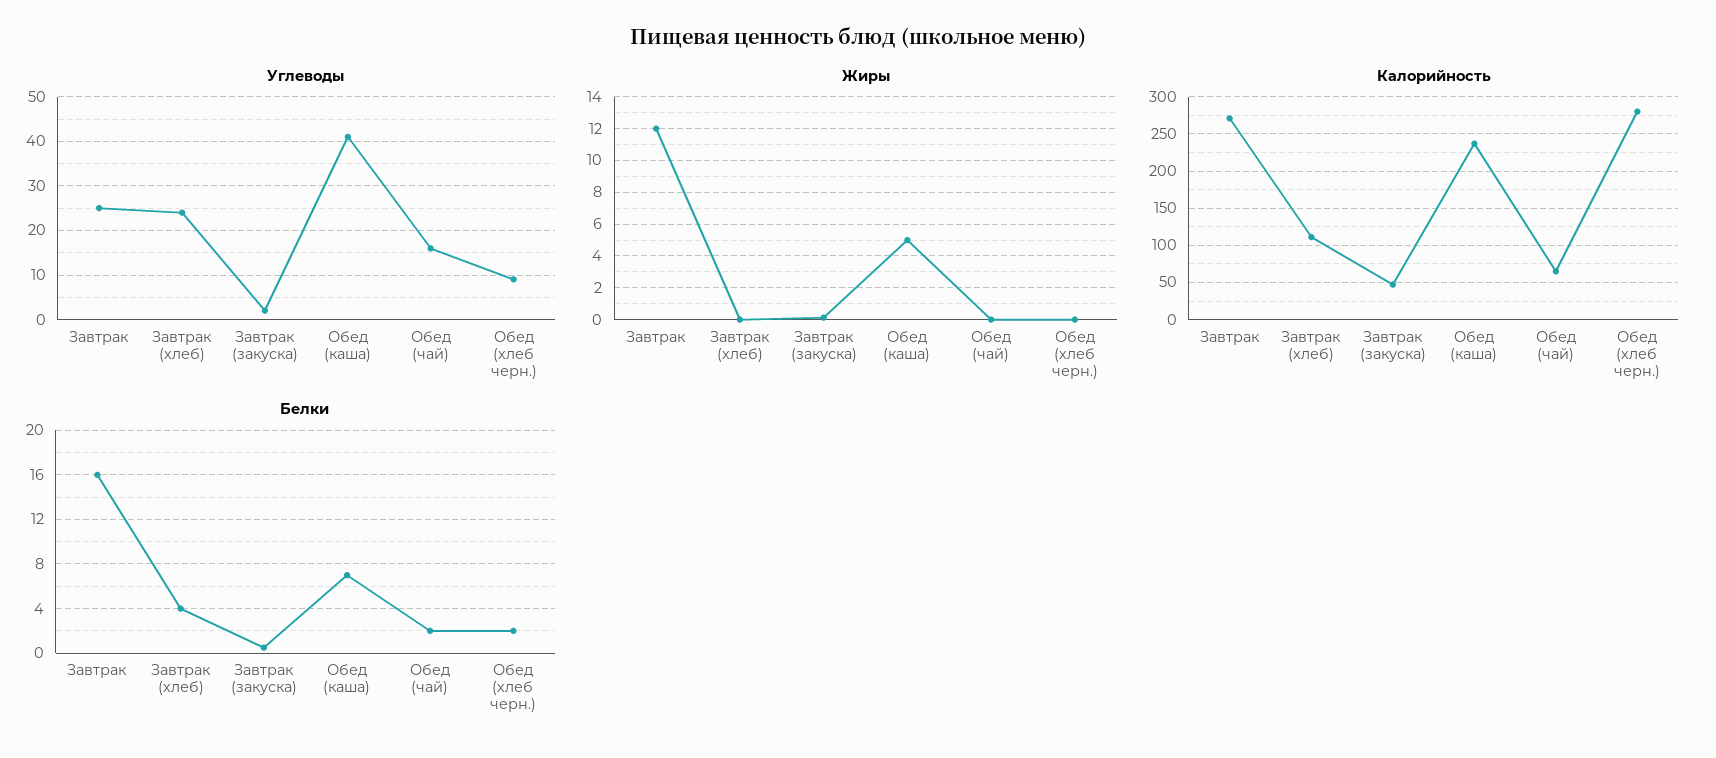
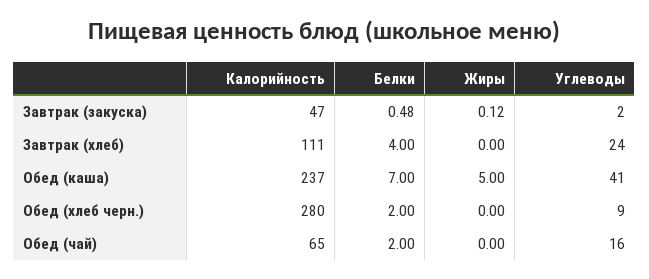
Углеводы, Завтрак: 25 -> none
Жиры, Завтрак: 12 -> none
Калорийность, Завтрак: 270 -> none
Белки, Завтрак: 16 -> none

